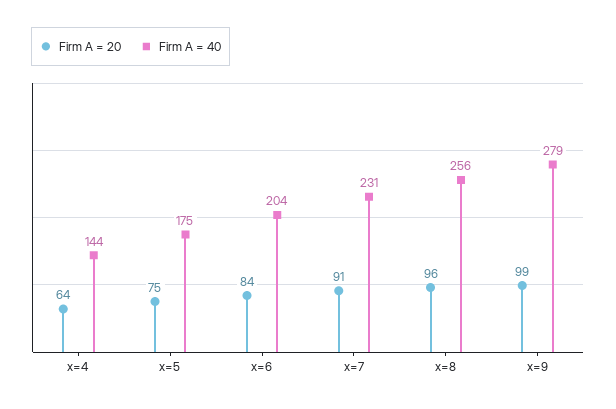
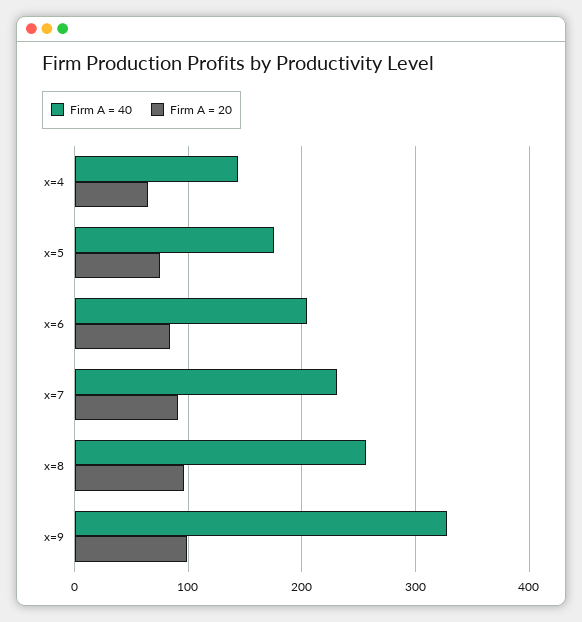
Firm A = 40, x=9: 279 -> 330

